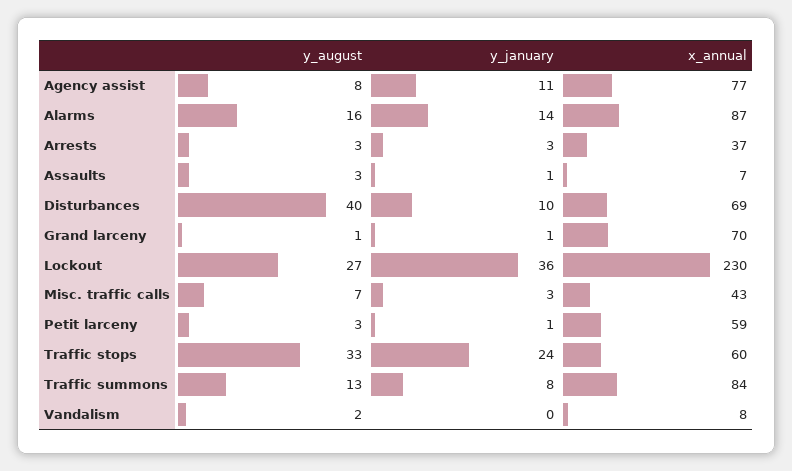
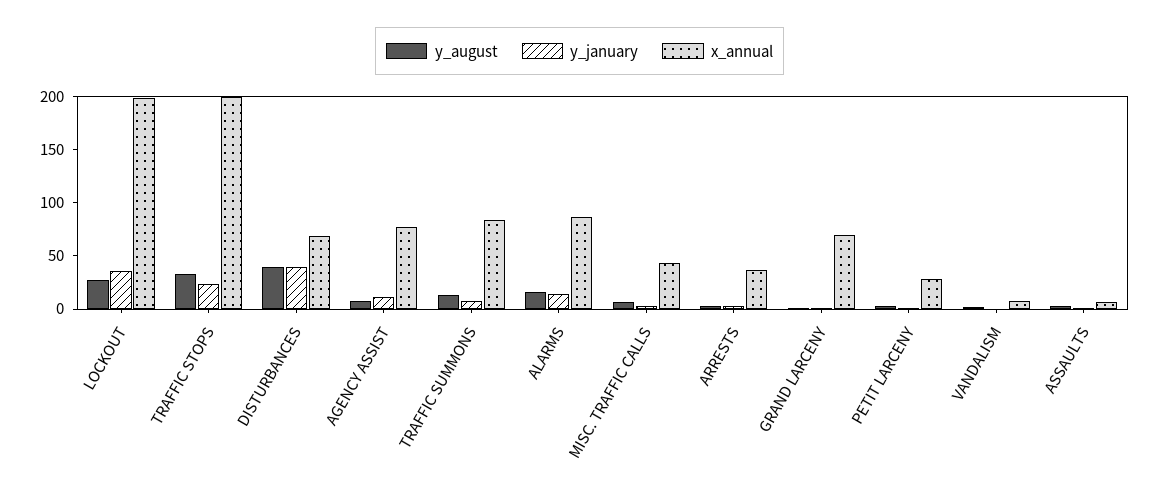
y_january, Disturbances: 10 -> 40
x_annual, Lockout: 230 -> 200
x_annual, Petit larceny: 59 -> 30
x_annual, Traffic stops: 60 -> 200

